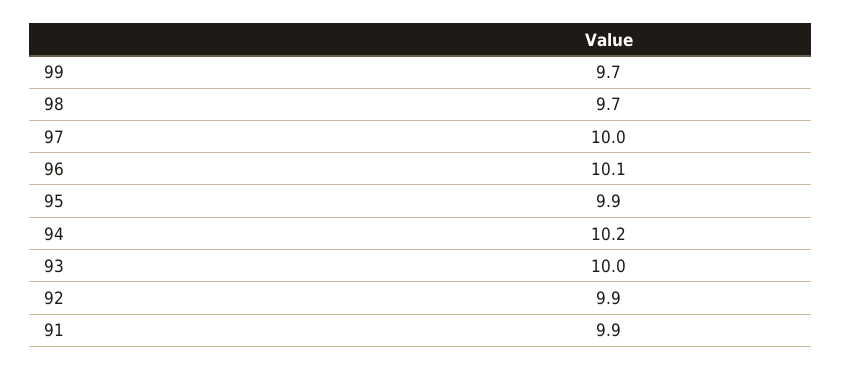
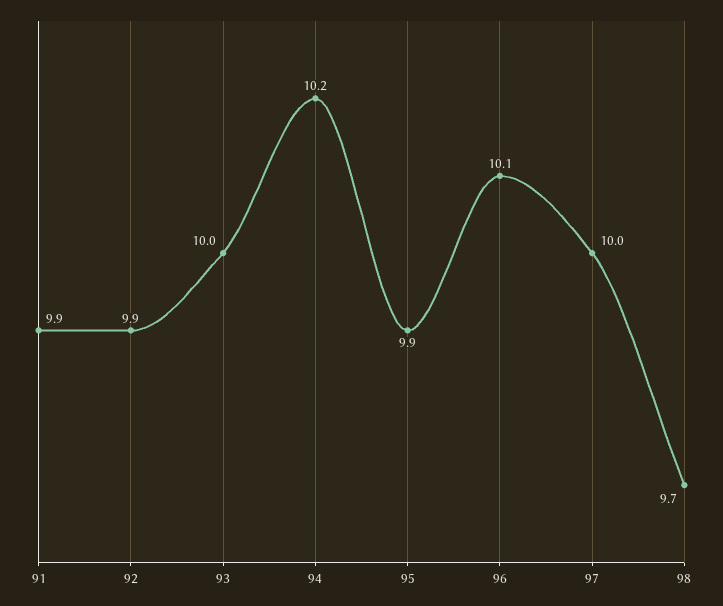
99: 9.7 -> none

